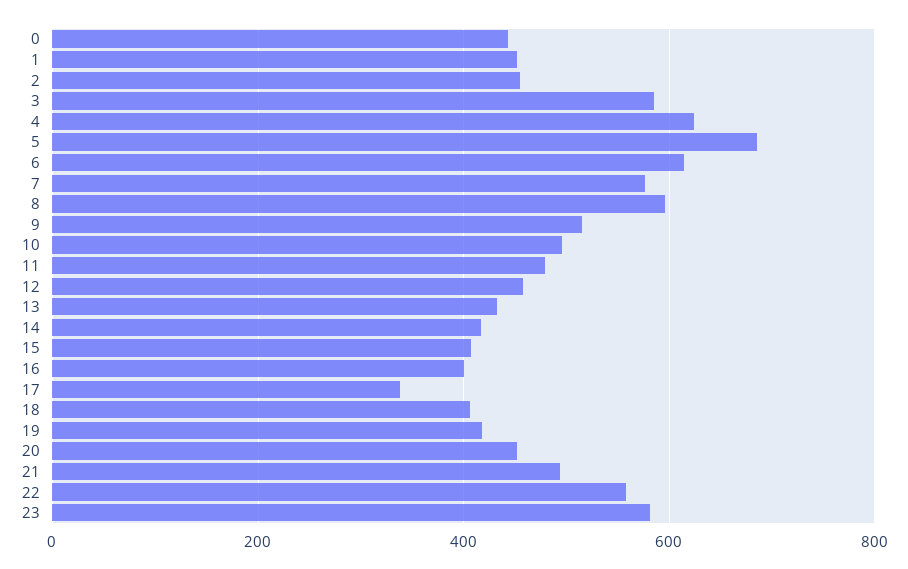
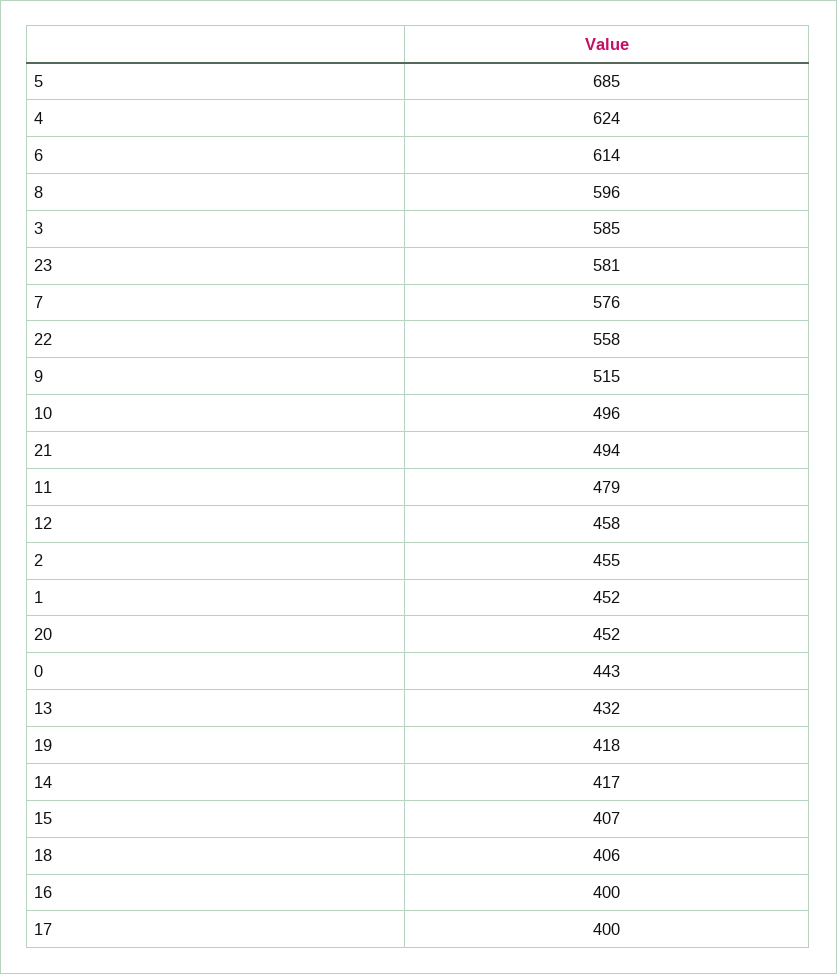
17: 340 -> 400

